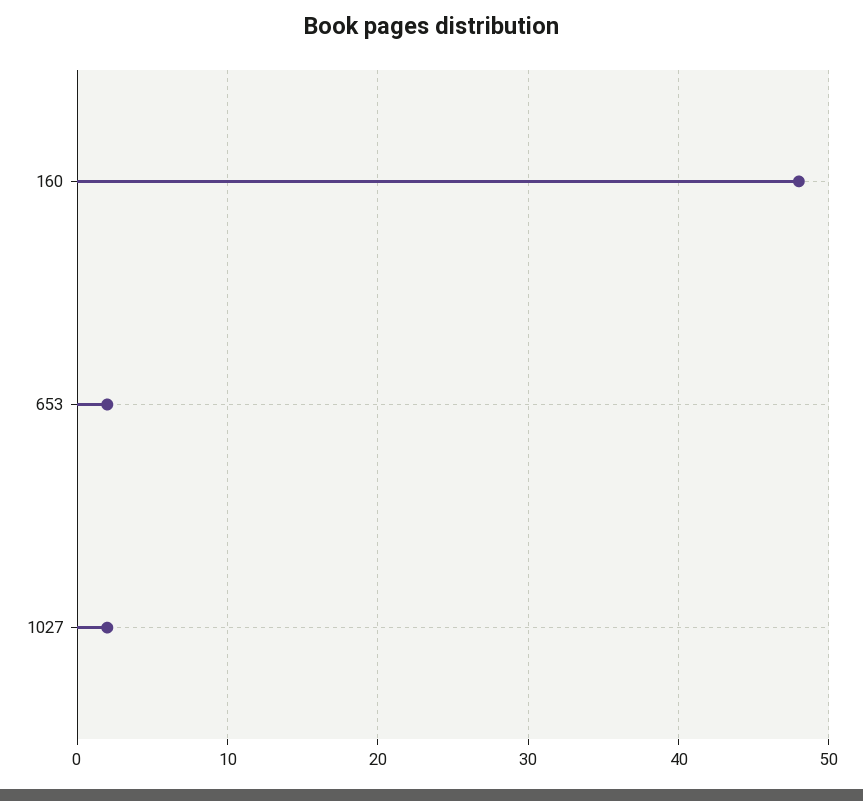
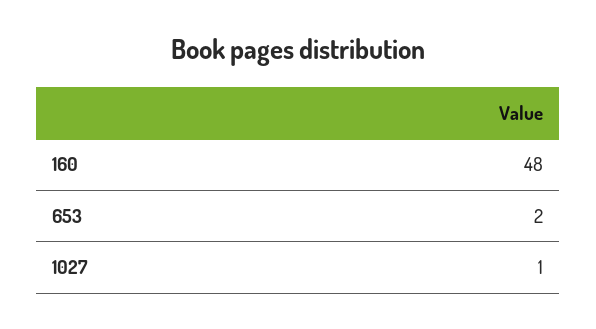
1027: 2 -> 1

